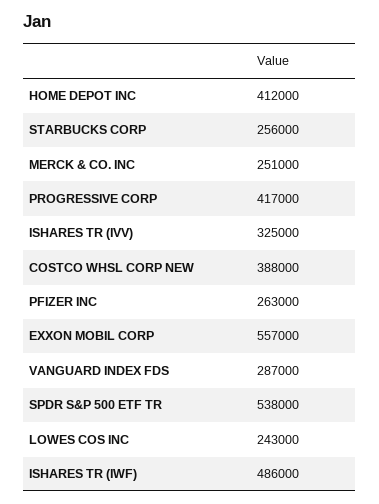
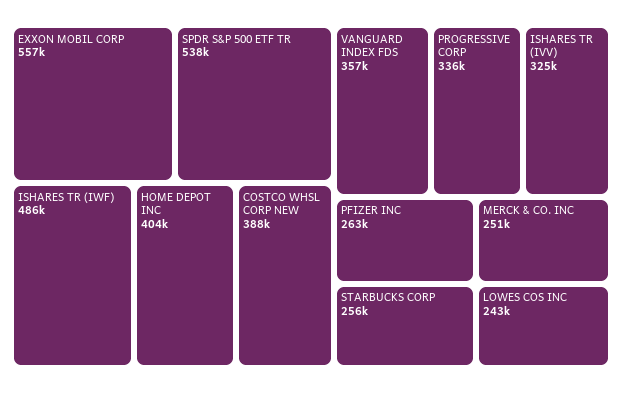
HOME DEPOT INC: 412000 -> 404000
PROGRESSIVE CORP: 417000 -> 336000
VANGUARD INDEX FDS: 287000 -> 357000

